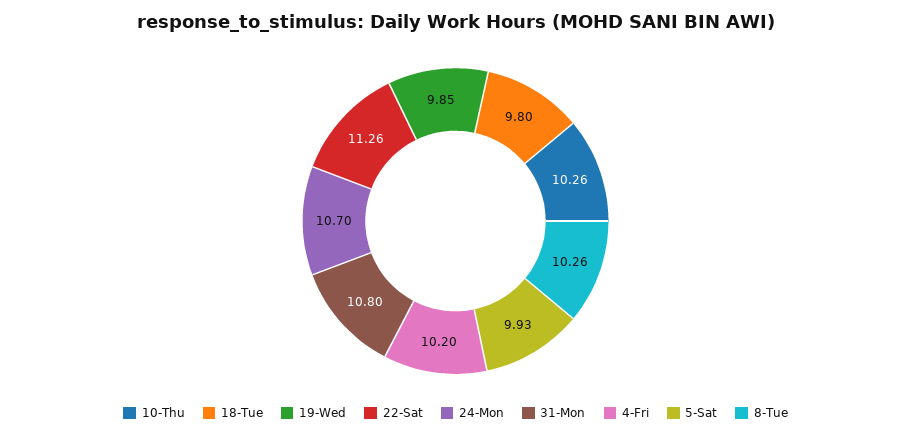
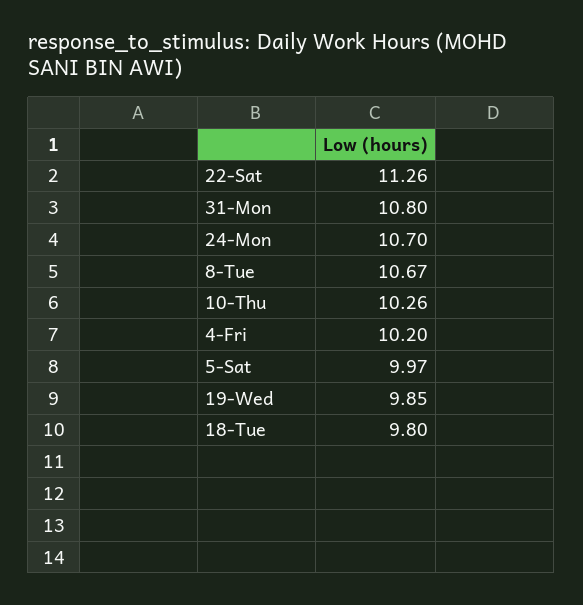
5-Sat: 9.93 -> 9.97
8-Tue: 10.26 -> 10.67

